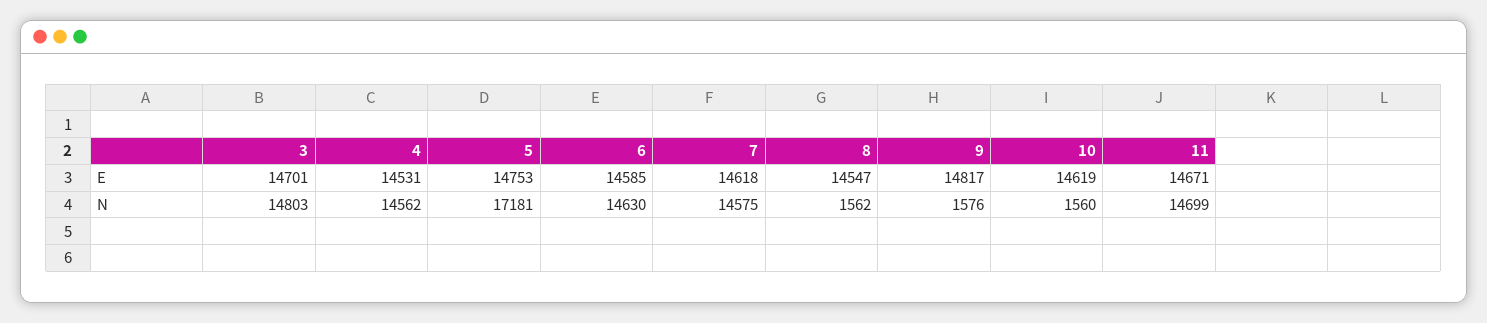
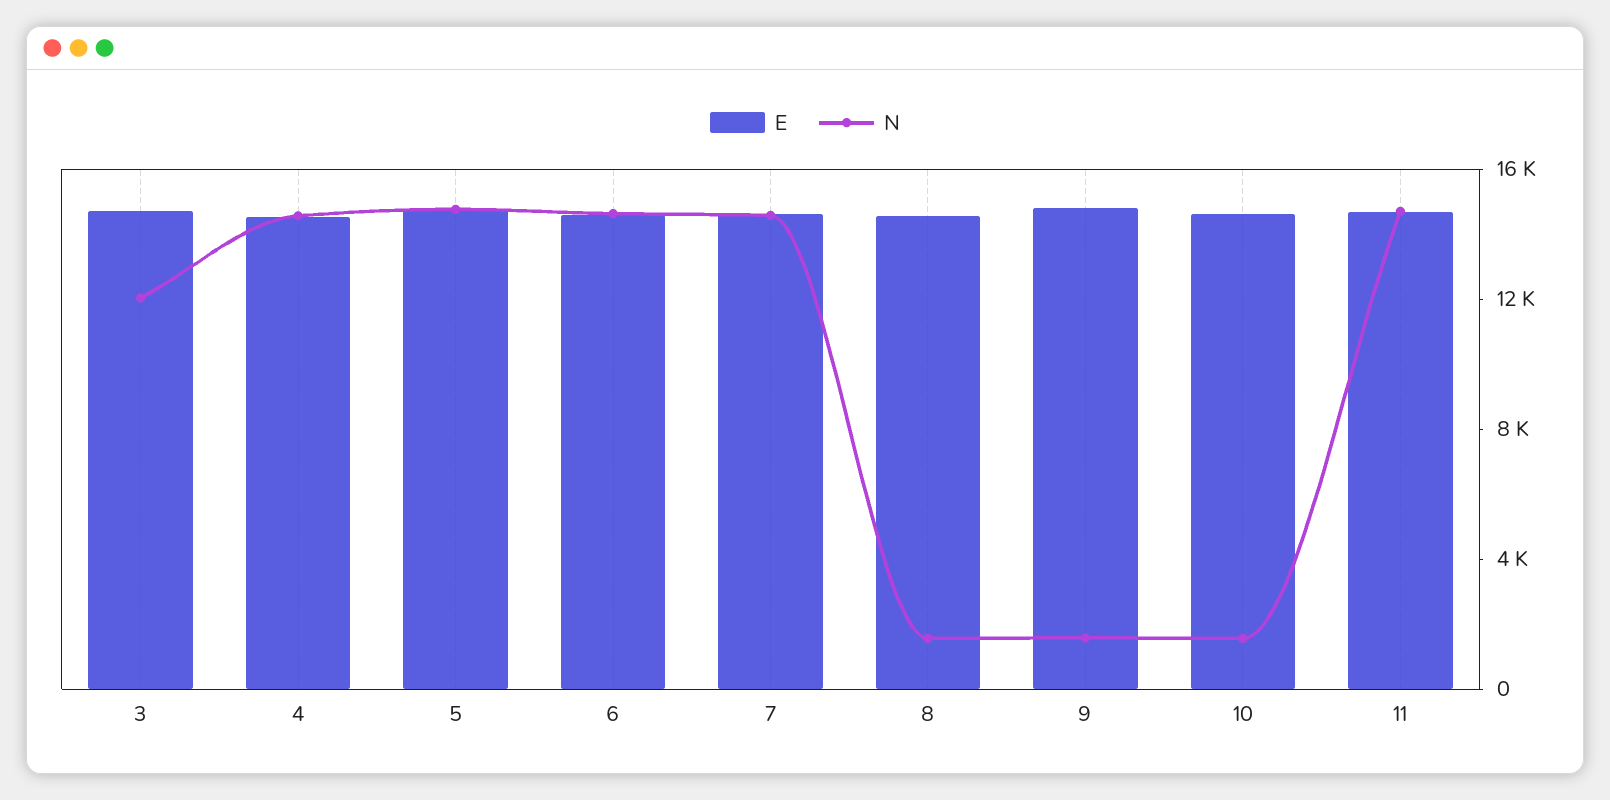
N, 3: 14803 -> 12000
N, 5: 17181 -> 15000

